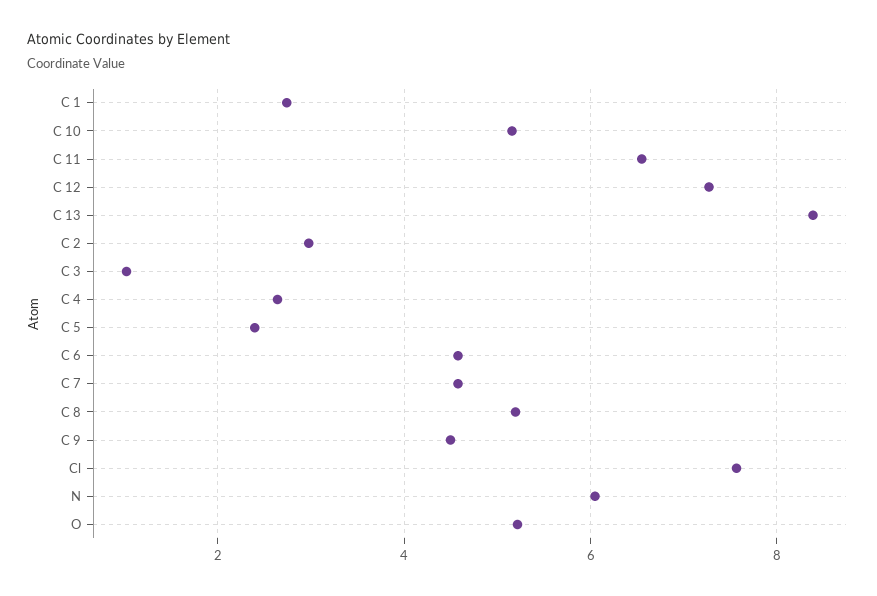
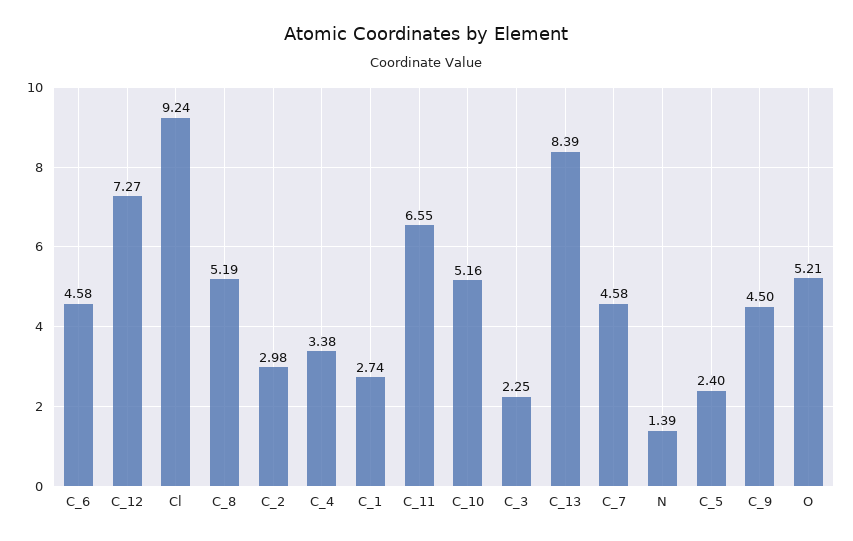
C 3: 1 -> 2.25
C 4: 2.6 -> 3.38
Cl: 7.6 -> 9.24
N: 6 -> 1.39

